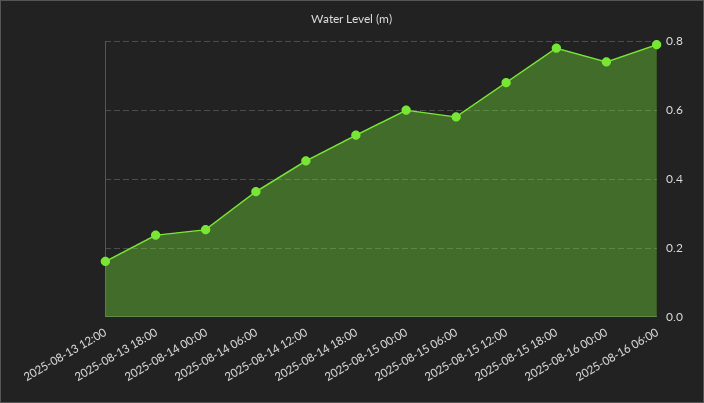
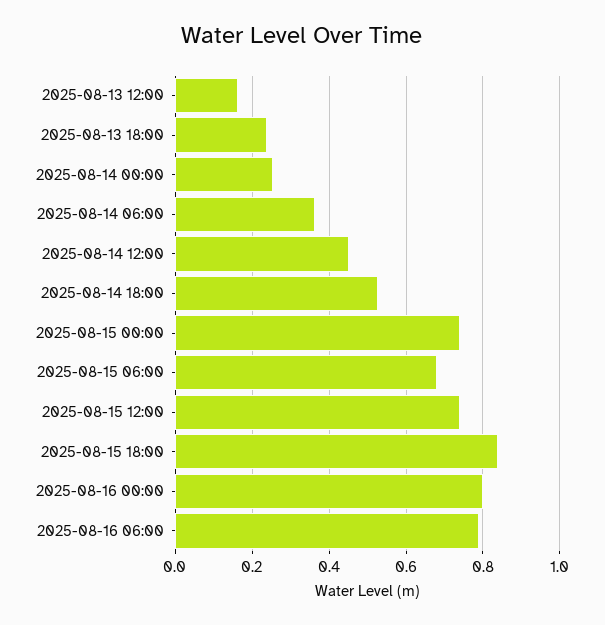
2025-08-15 00:00: 0.6 -> 0.74
2025-08-15 06:00: 0.58 -> 0.68
2025-08-15 12:00: 0.68 -> 0.74
2025-08-15 18:00: 0.78 -> 0.84
2025-08-16 00:00: 0.74 -> 0.8

